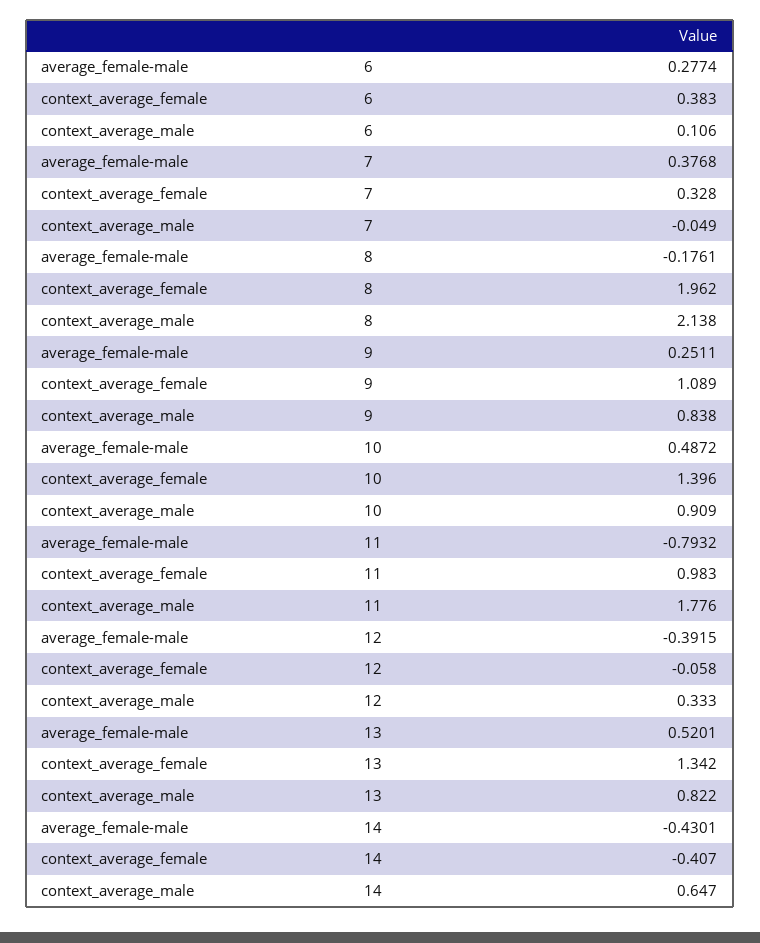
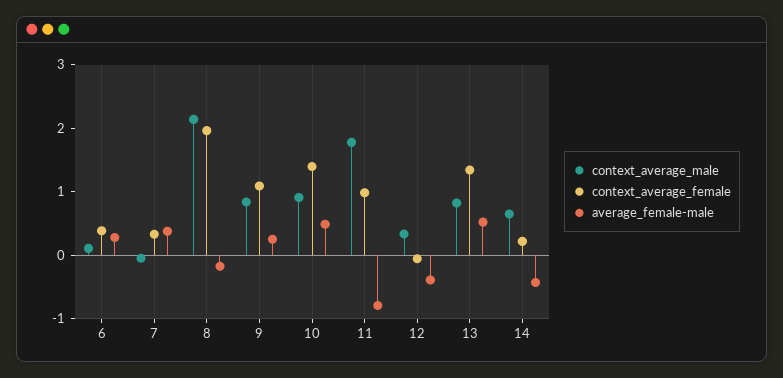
context_average_female, 14: -0.407 -> 0.2

